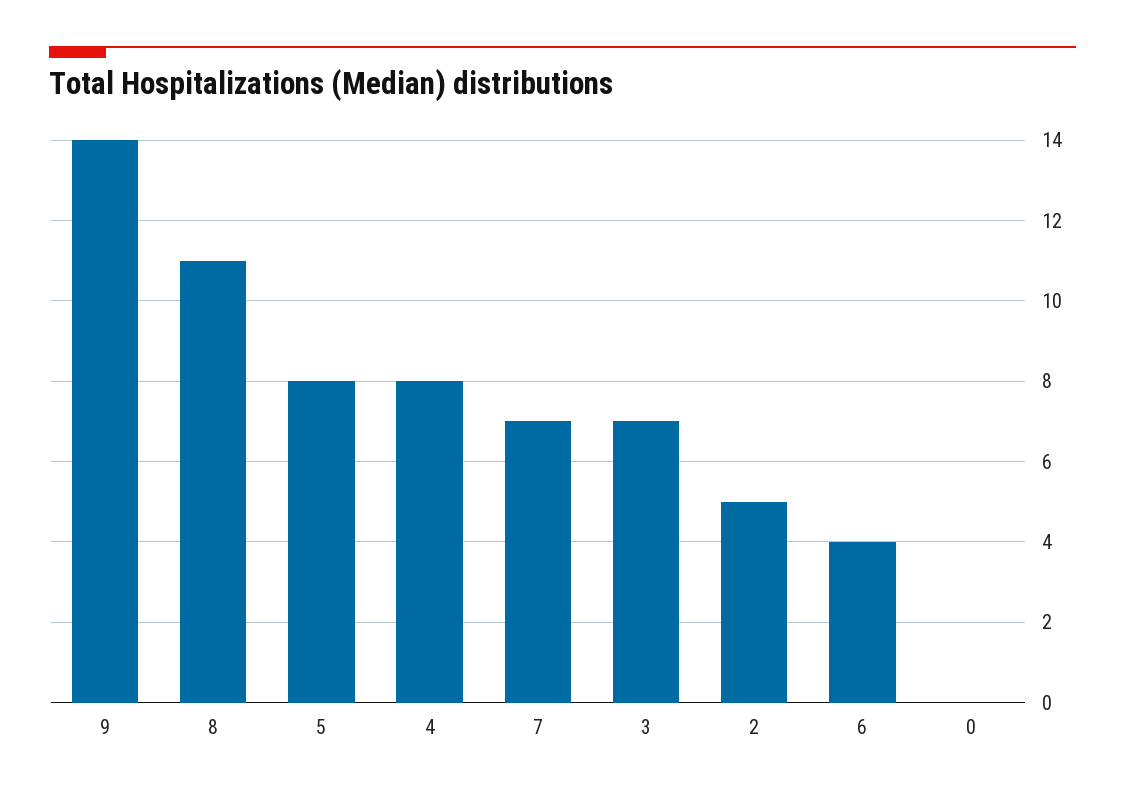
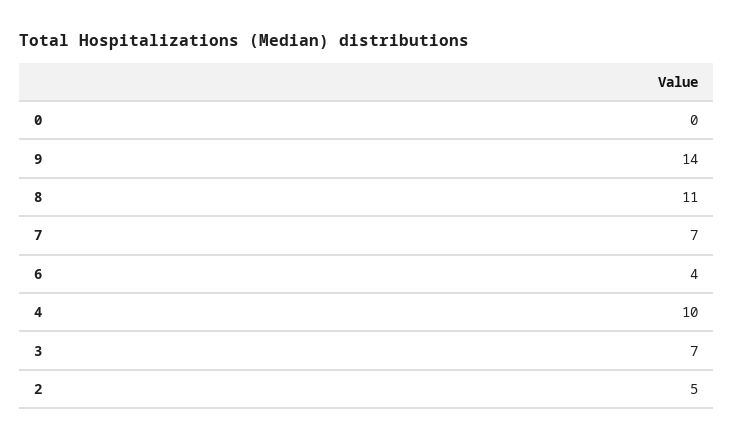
5: 8 -> none
4: 8 -> 10

